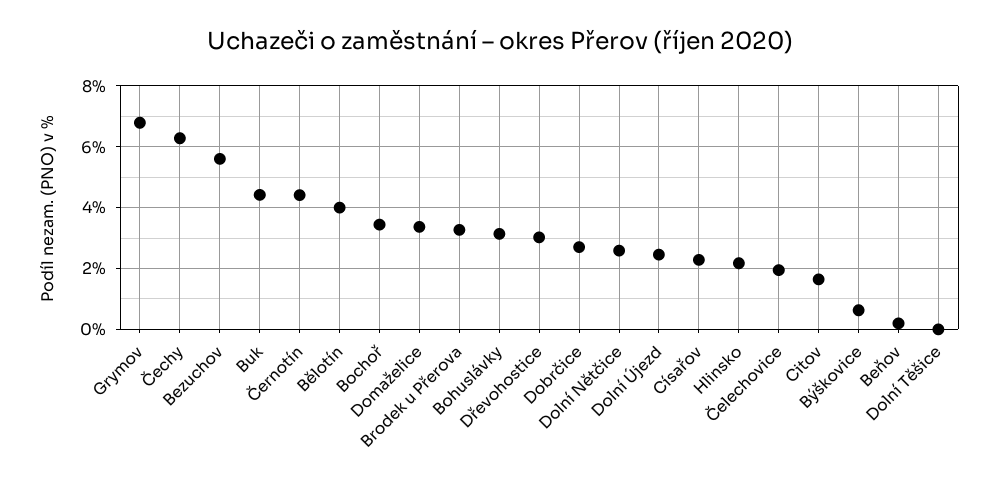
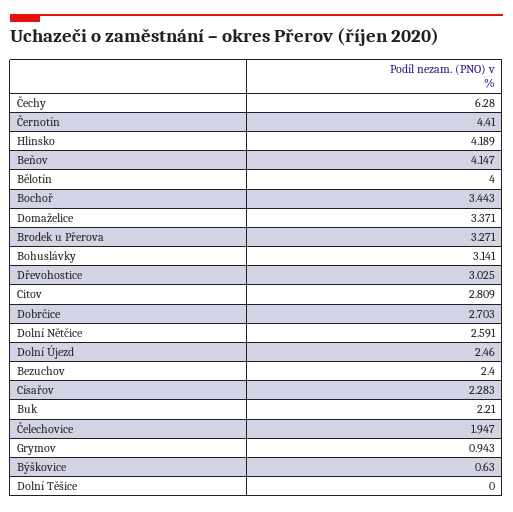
Grymov: 6.8 -> 0.943
Bezuchov: 5.6 -> 2.4
Buk: 4.4 -> 2.21
Hlinsko: 2.2 -> 4.189
Citov: 1.6 -> 2.809
Beňov: 0.2 -> 4.147

